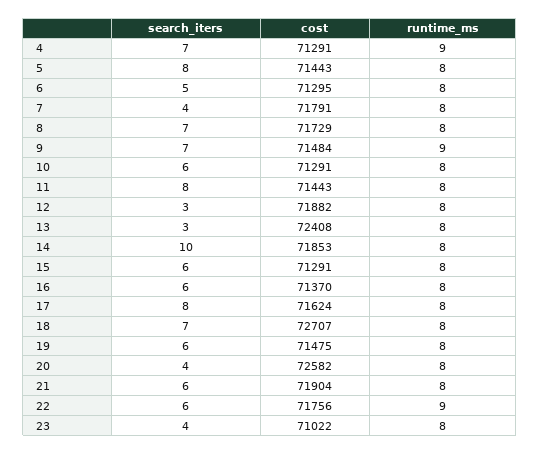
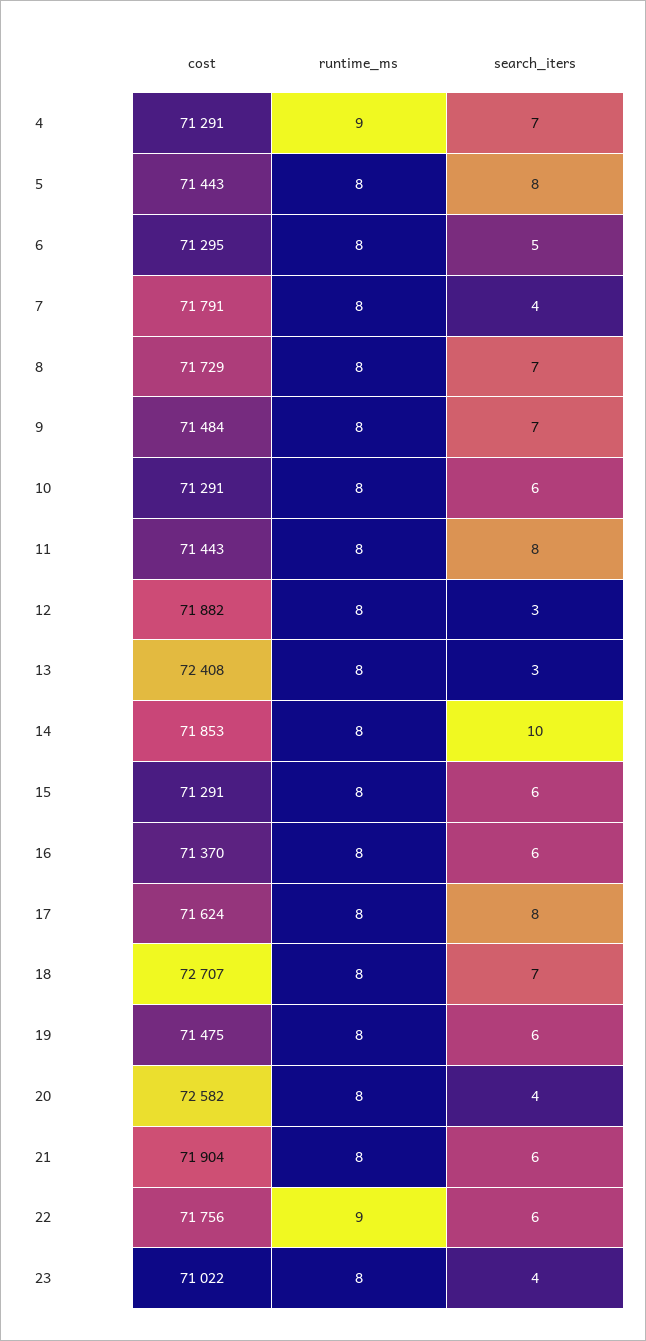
runtime_ms, 9: 9 -> 8

